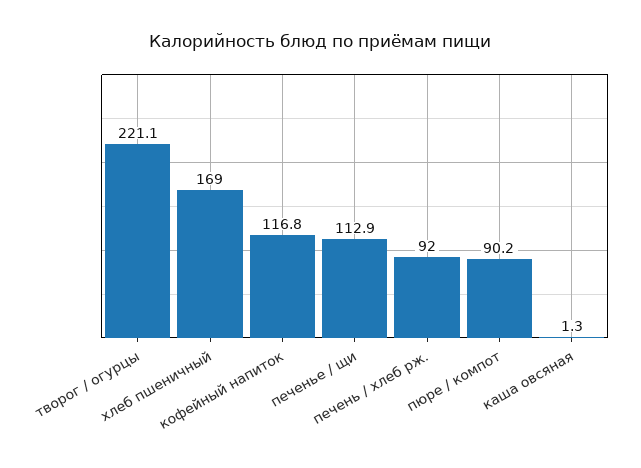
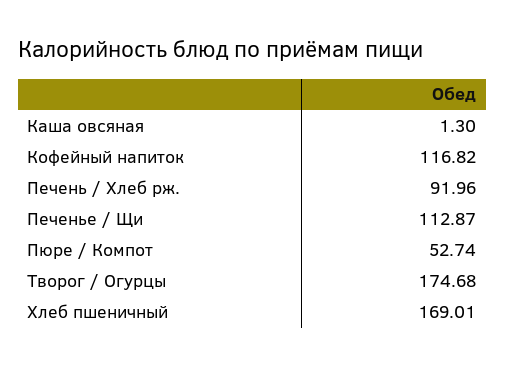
творог / огурцы: 221.1 -> 174.68
пюре / компот: 90.2 -> 52.74

